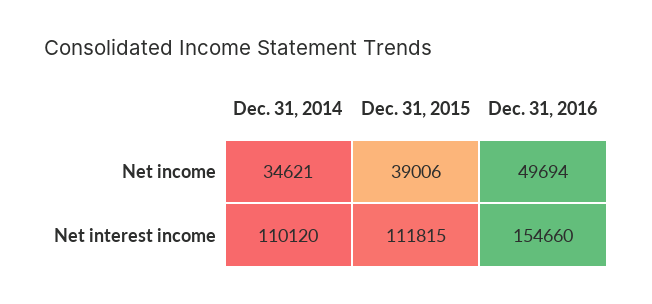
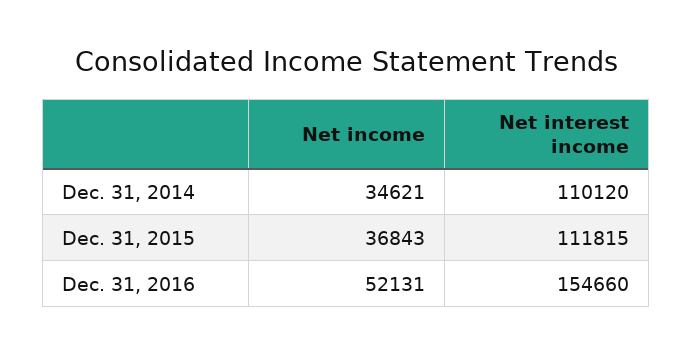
Dec. 31, 2015, Net income: 39006 -> 36843
Dec. 31, 2016, Net income: 49694 -> 52131

